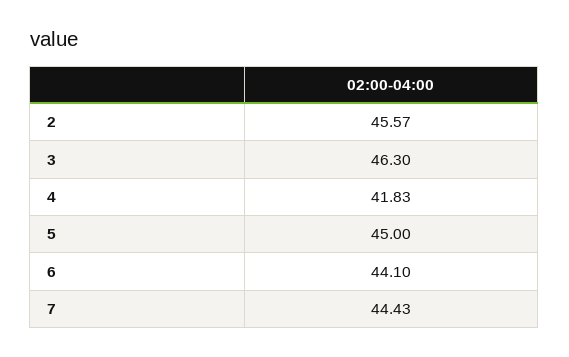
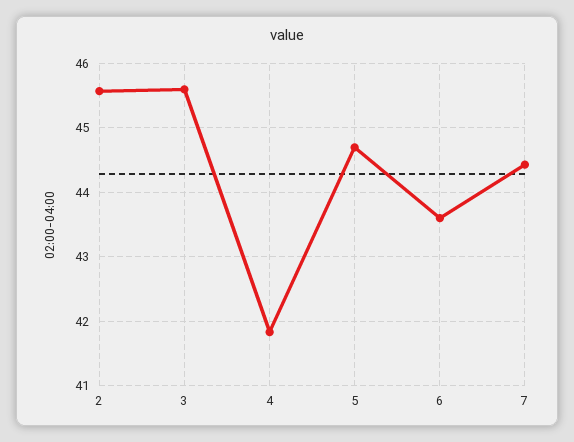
3: 46.3 -> 45.6
5: 45 -> 44.7
6: 44.1 -> 43.6

